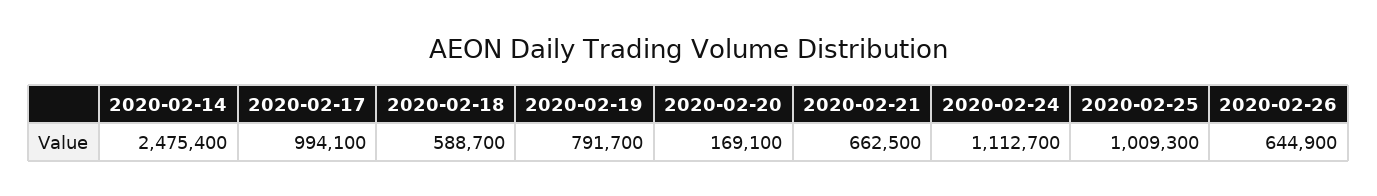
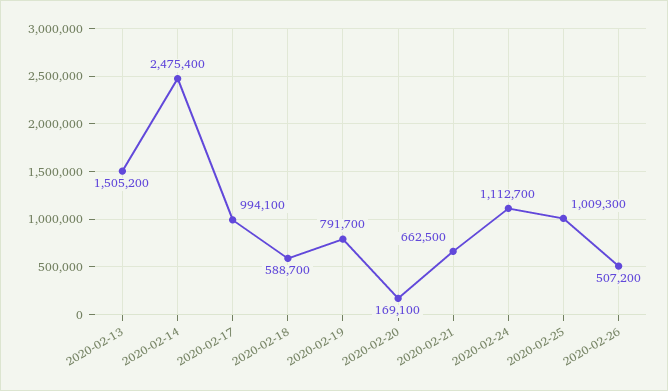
2020-02-26: 644900 -> 507200
2020-02-13: none -> 1505200

